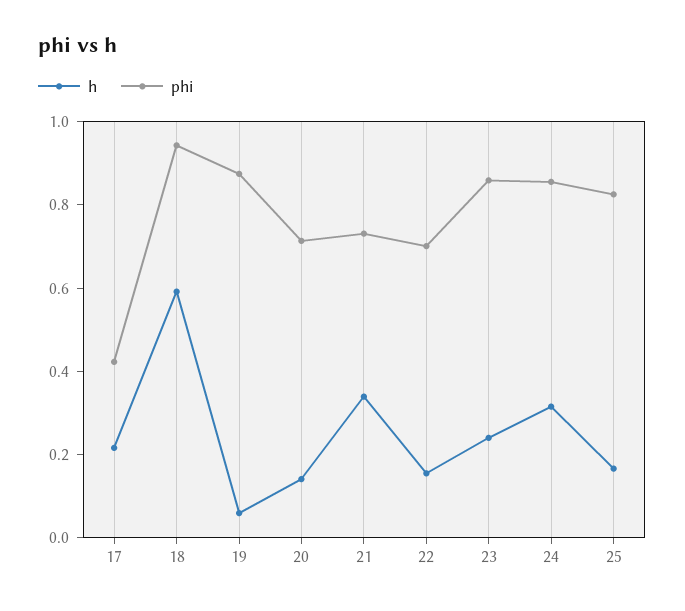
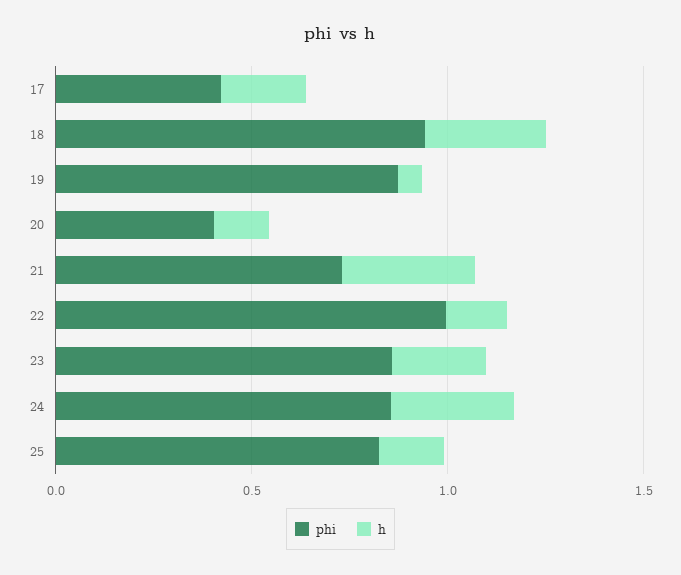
h, 18: 0.6 -> 0.3
phi, 20: 0.7 -> 0.4
phi, 22: 0.7 -> 1

